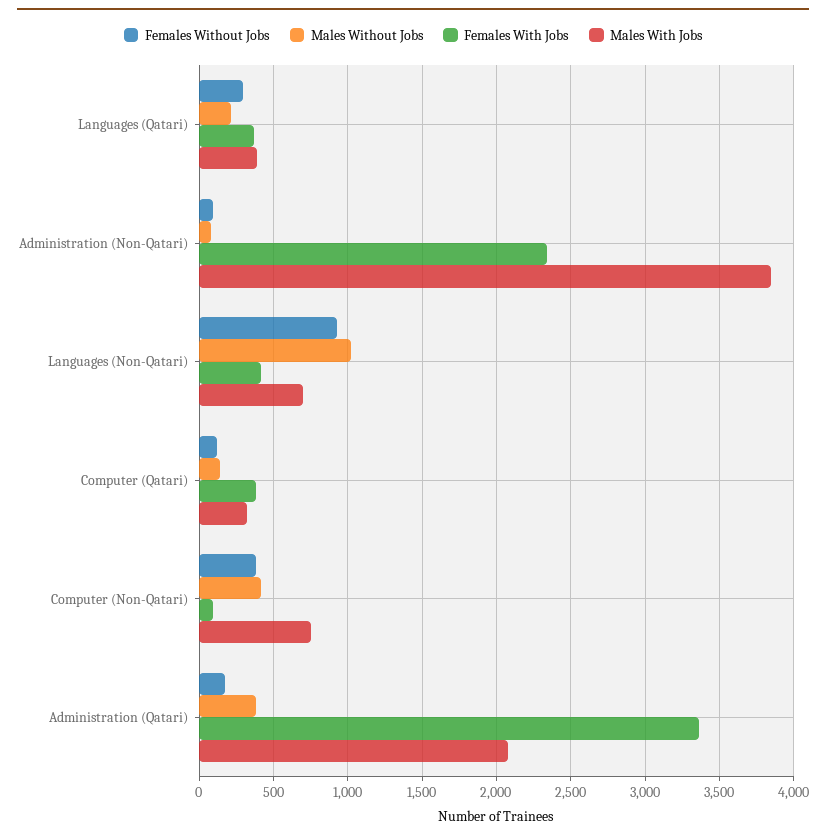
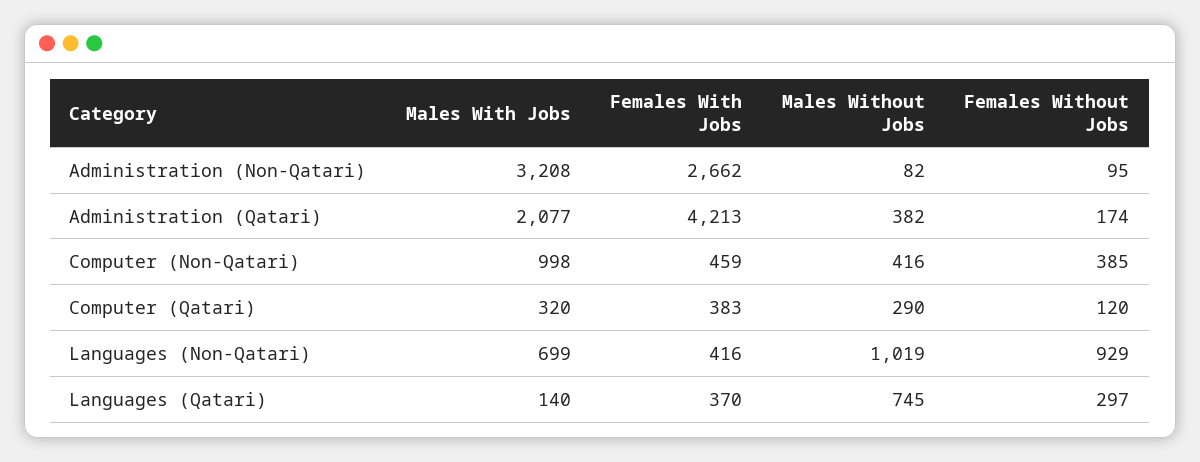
Males Without Jobs, Languages (Qatari): 200 -> 745
Males With Jobs, Languages (Qatari): 400 -> 140
Females With Jobs, Administration (Non-Qatari): 2350 -> 2662
Males With Jobs, Administration (Non-Qatari): 3850 -> 3208
Males Without Jobs, Computer (Qatari): 150 -> 290
Females With Jobs, Computer (Non-Qatari): 100 -> 459
Males With Jobs, Computer (Non-Qatari): 750 -> 998
Females With Jobs, Administration (Qatari): 3350 -> 4213

